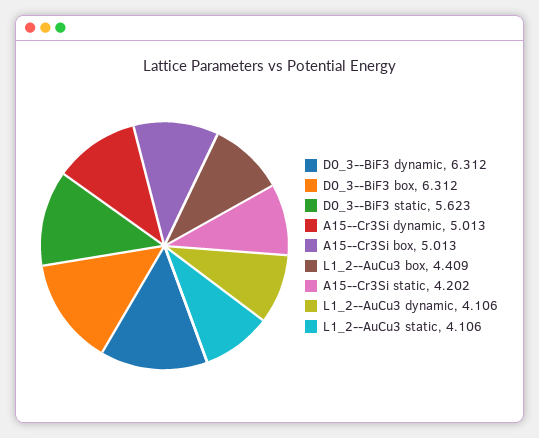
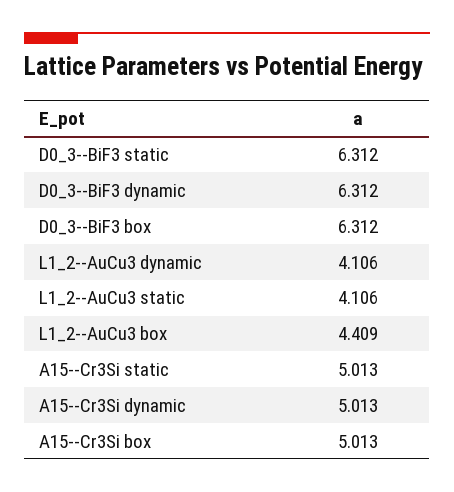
D0_3--BiF3 static: 5.623 -> 6.312
A15--Cr3Si static: 4.202 -> 5.013

